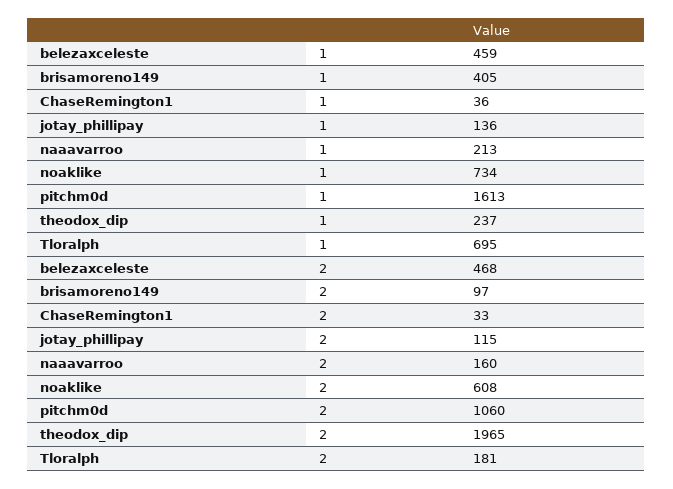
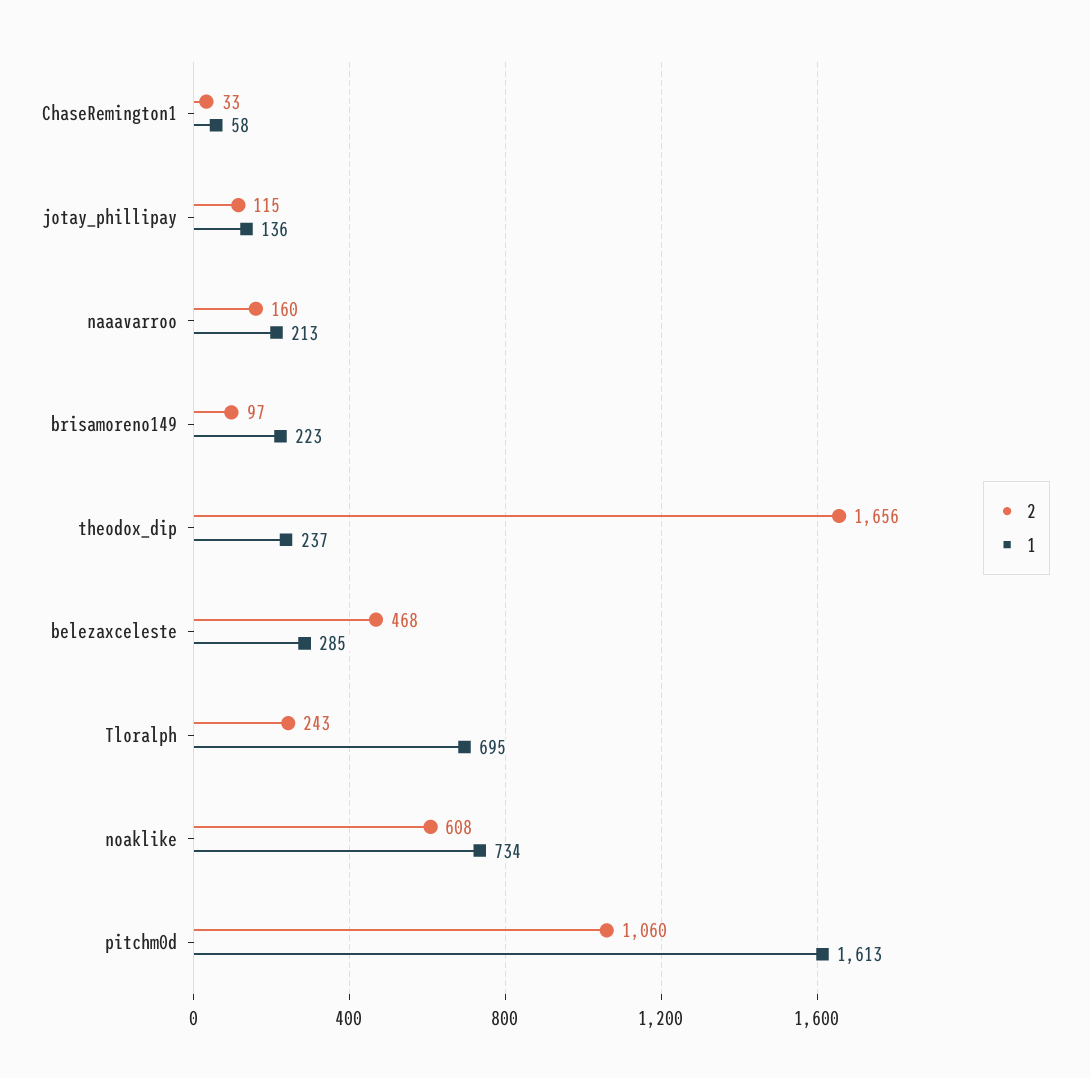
1, belezaxceleste: 459 -> 285
1, brisamoreno149: 405 -> 223
1, ChaseRemington1: 36 -> 58
2, theodox_dip: 1965 -> 1656
2, Tloralph: 181 -> 243

